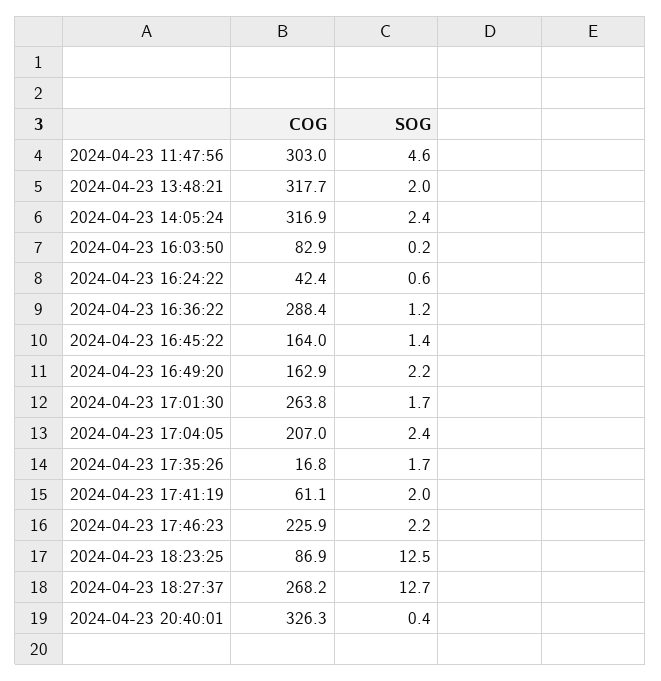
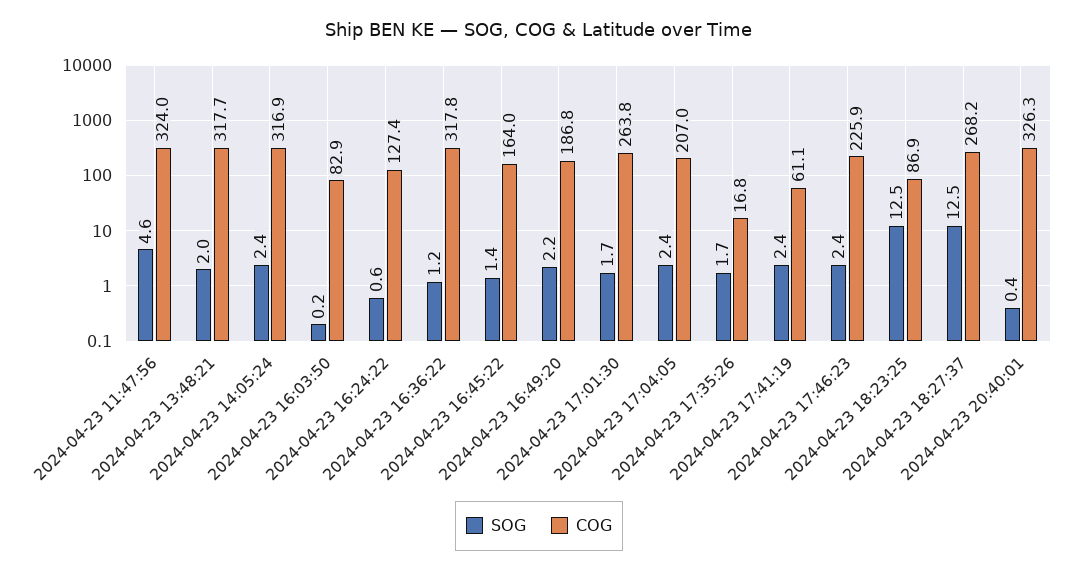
COG, 2024-04-23 11:47:56: 303 -> 324
COG, 2024-04-23 16:24:22: 42.4 -> 127.4
COG, 2024-04-23 16:36:22: 288.4 -> 317.8
COG, 2024-04-23 16:49:20: 162.9 -> 186.8
SOG, 2024-04-23 17:41:19: 2 -> 2.4
SOG, 2024-04-23 17:46:23: 2.2 -> 2.4
SOG, 2024-04-23 18:27:37: 12.7 -> 12.5

